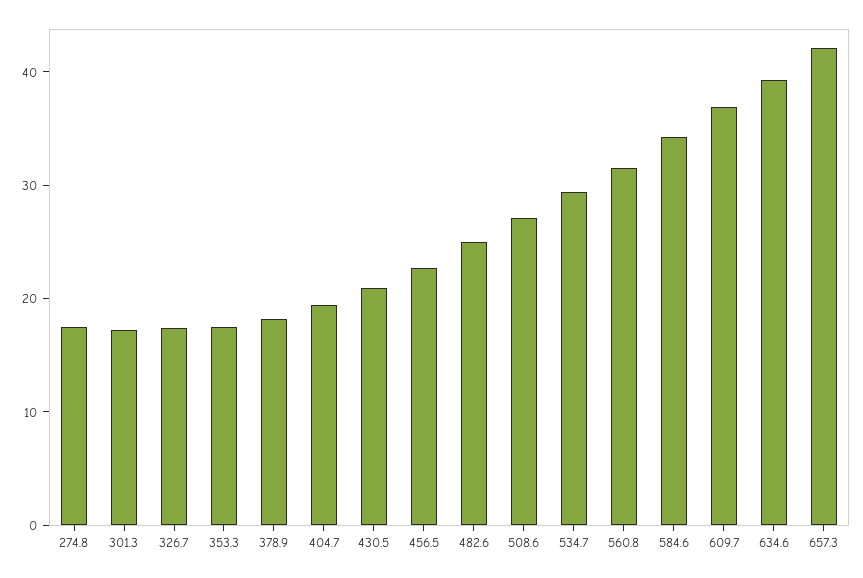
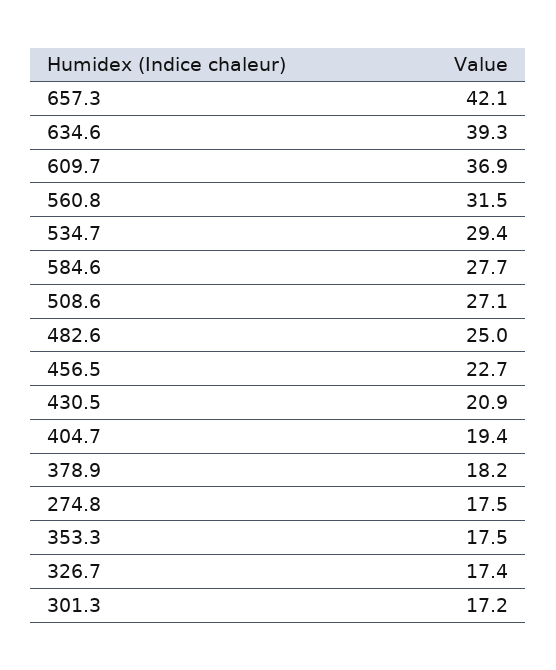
584.6: 34 -> 27.7

